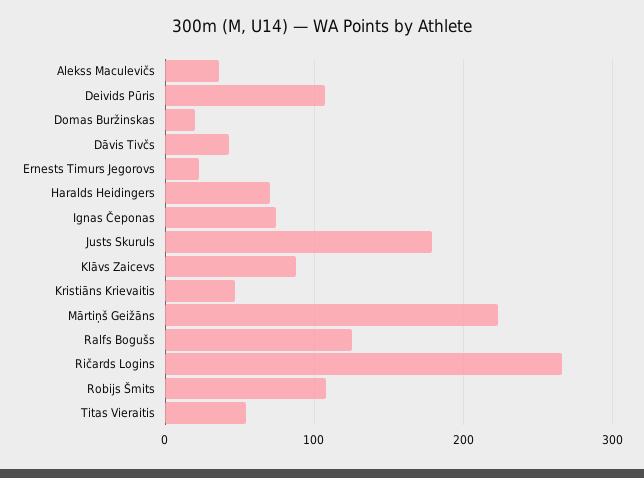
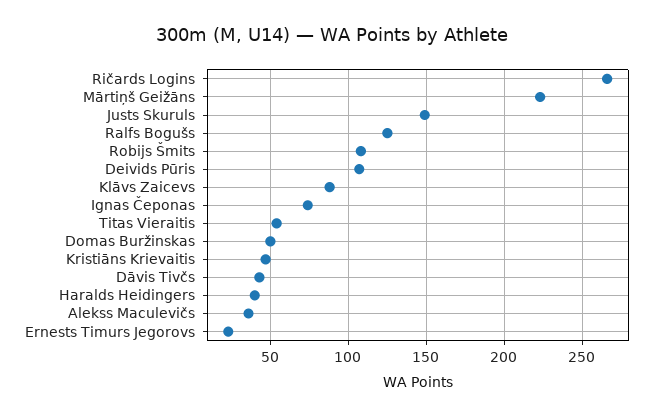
Domas Buržinskas: 20 -> 50
Haralds Heidingers: 70 -> 40
Justs Skuruls: 180 -> 150

